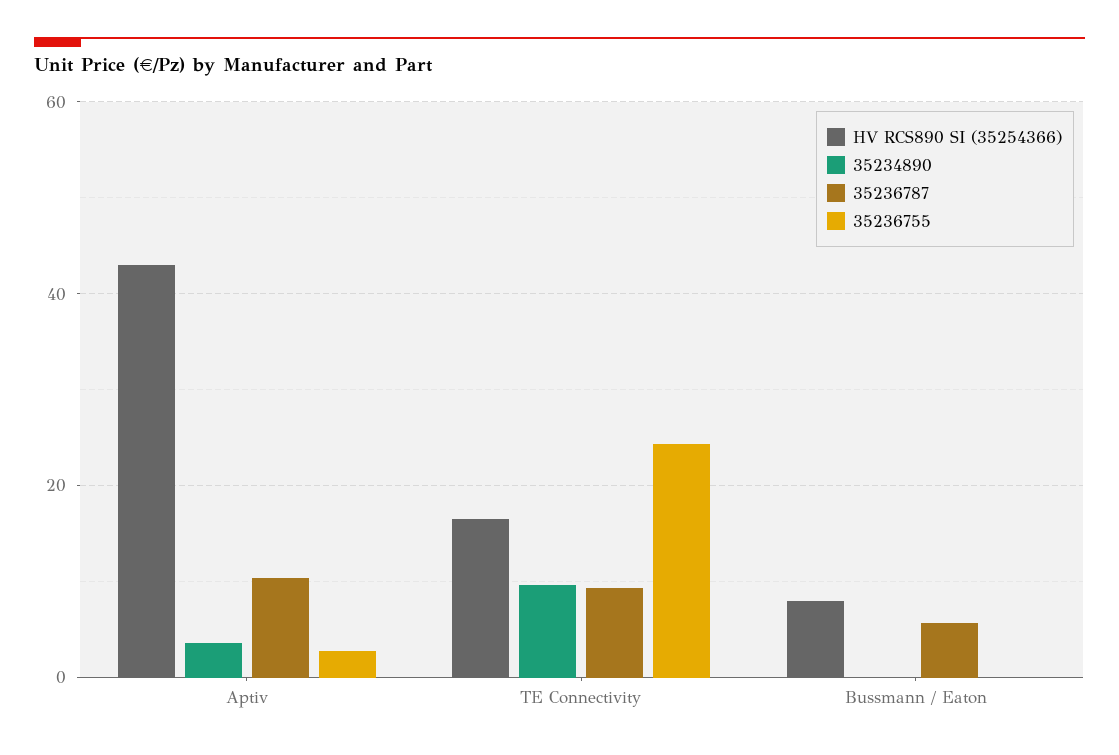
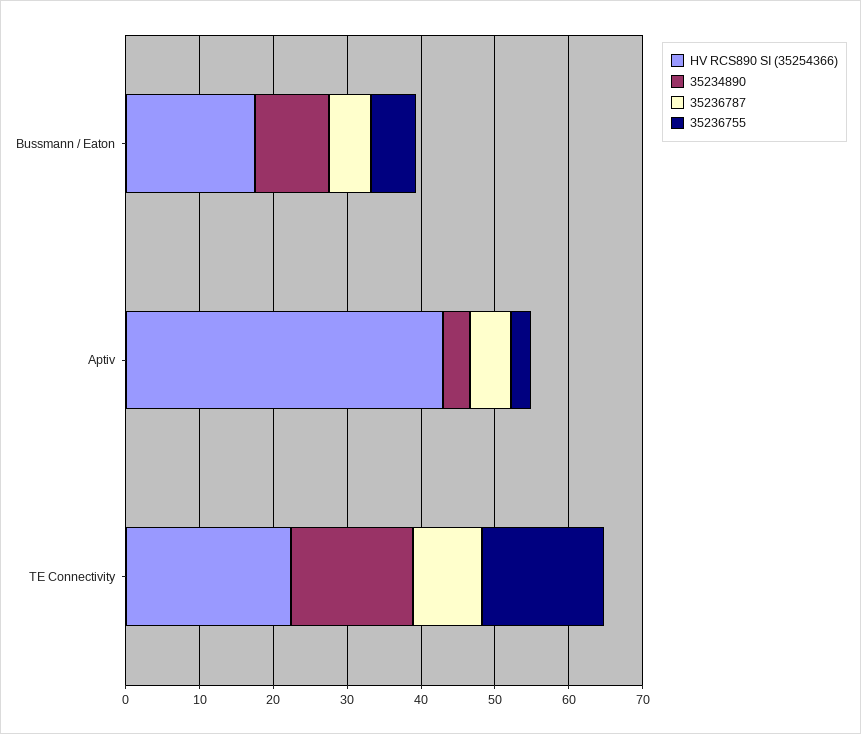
35236787, Aptiv: 10 -> 6
HV RCS890 SI (35254366), TE Connectivity: 16 -> 22
35234890, TE Connectivity: 10 -> 16
35236755, TE Connectivity: 24 -> 16
HV RCS890 SI (35254366), Bussmann / Eaton: 8 -> 18
35234890, Bussmann / Eaton: 0 -> 10
35236755, Bussmann / Eaton: 0 -> 6

